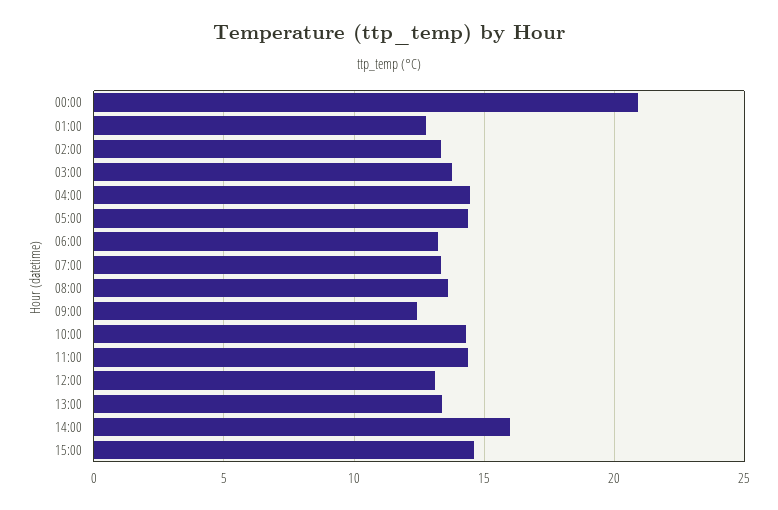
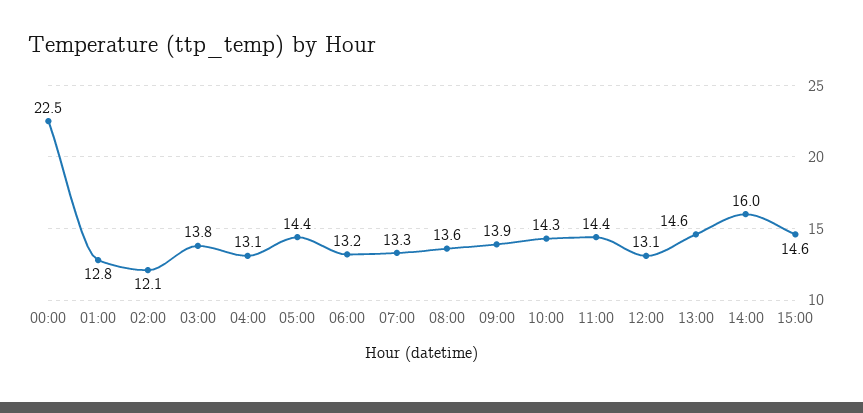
00:00: 21 -> 22.5
02:00: 13.5 -> 12.1
04:00: 14.5 -> 13.1
09:00: 12.5 -> 13.9
13:00: 13.5 -> 14.6

